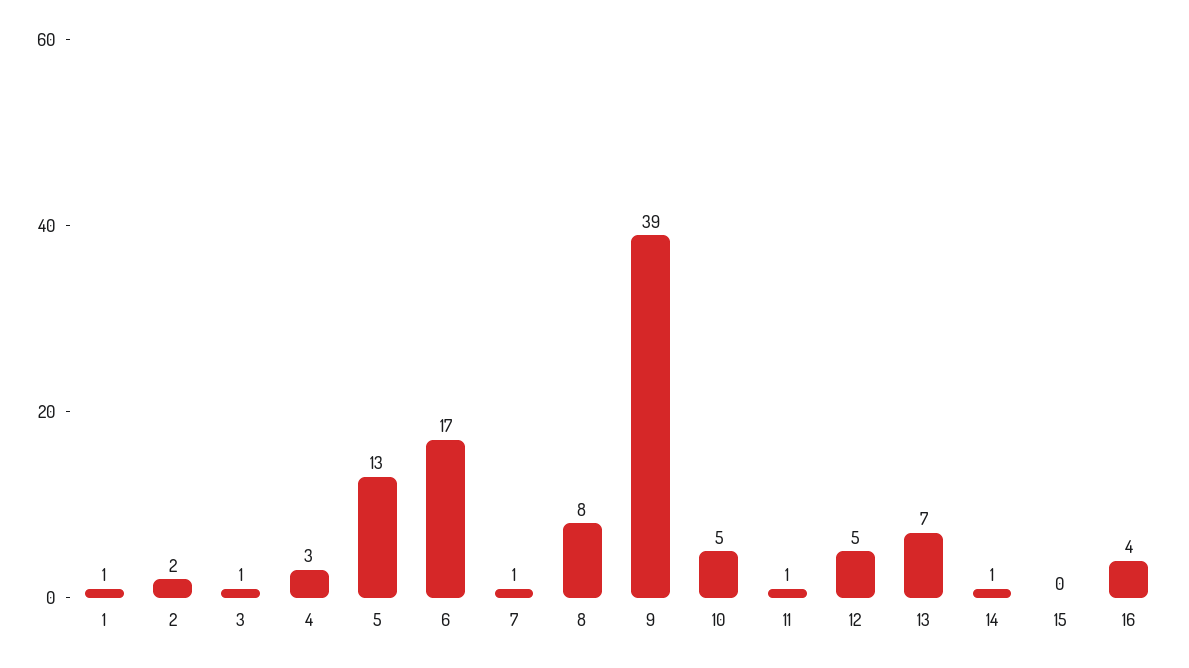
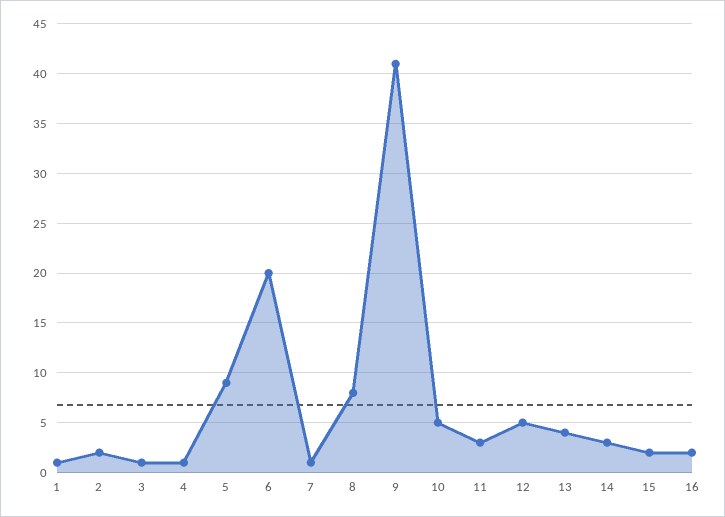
4: 3 -> 1
5: 13 -> 9
6: 17 -> 20
9: 39 -> 41
11: 1 -> 3
13: 7 -> 4
14: 1 -> 3
15: 0 -> 2
16: 4 -> 2

